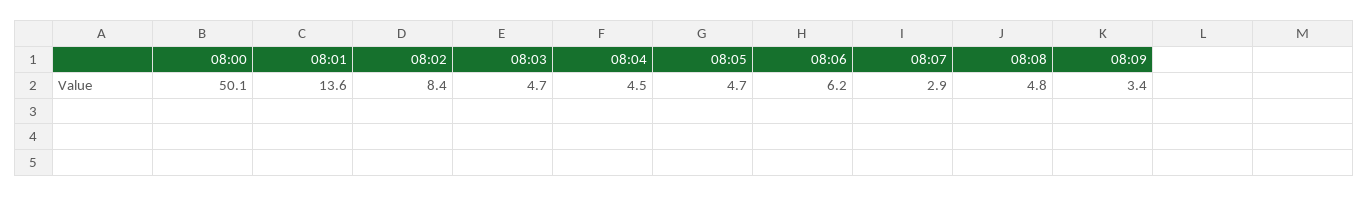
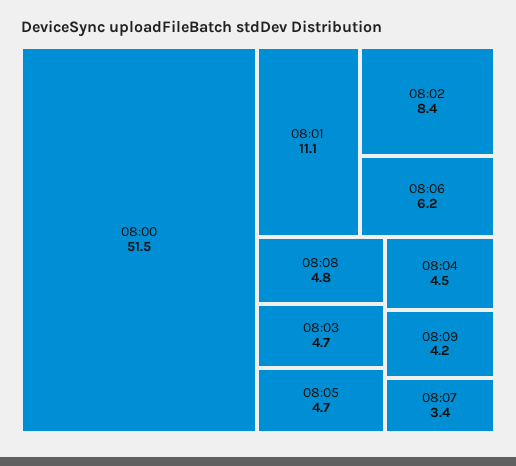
08:00: 50.1 -> 51.5
08:01: 13.6 -> 11.1
08:07: 2.9 -> 3.4
08:09: 3.4 -> 4.2

